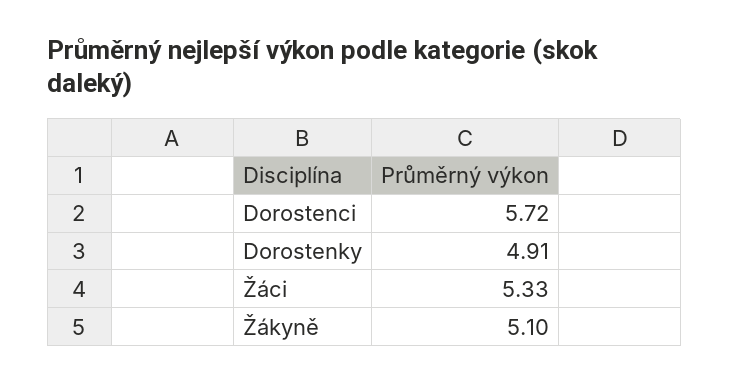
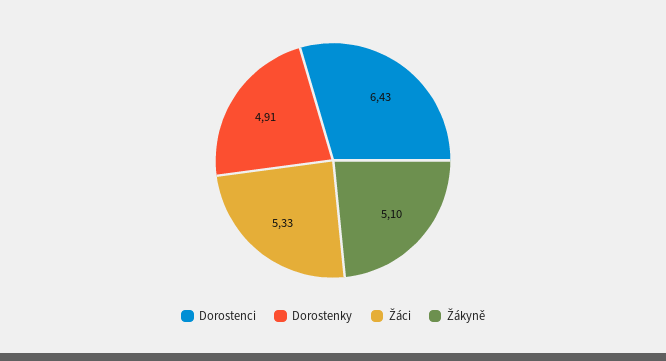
Dorostenci: 5.72 -> 6.43

